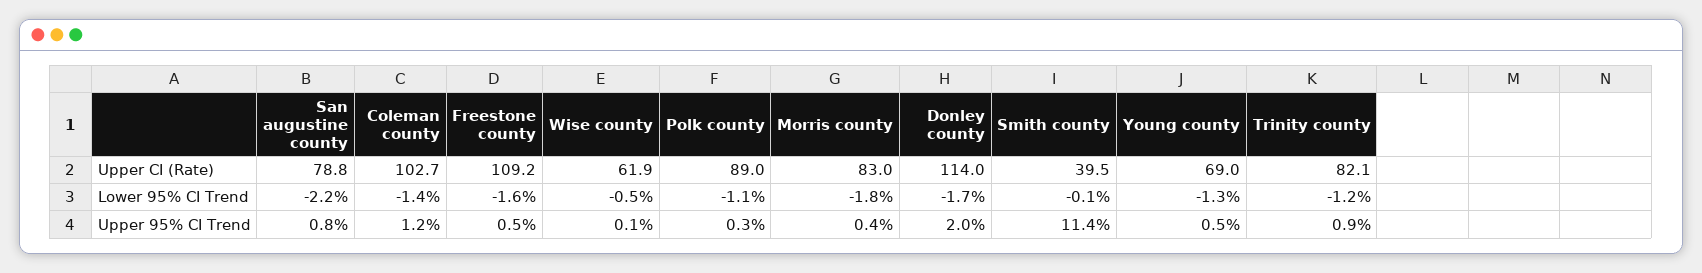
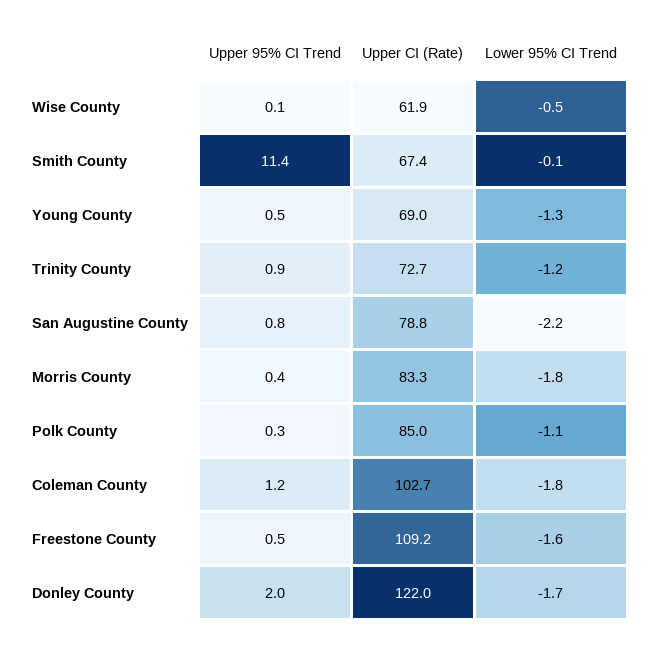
Polk county, Upper CI (Rate): 89 -> 85
Morris county, Upper CI (Rate): 83 -> 83.3
Donley county, Upper CI (Rate): 114 -> 122
Smith county, Upper CI (Rate): 39.5 -> 67.4
Trinity county, Upper CI (Rate): 82.1 -> 72.7
Coleman county, Lower 95% CI Trend: -1.4 -> -1.8

